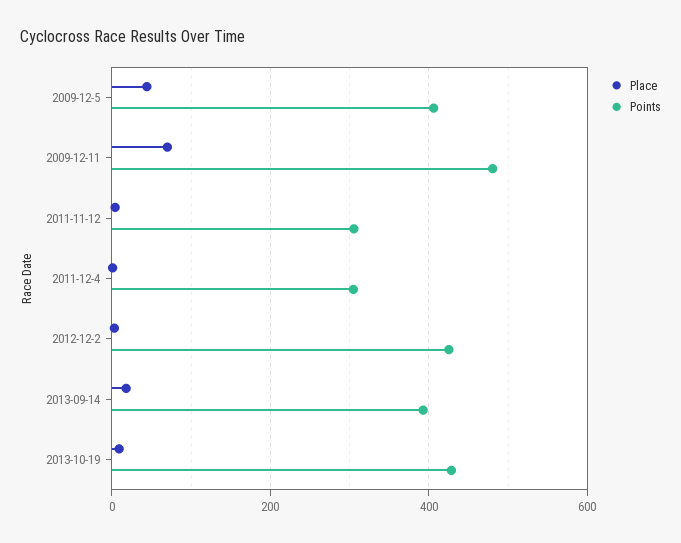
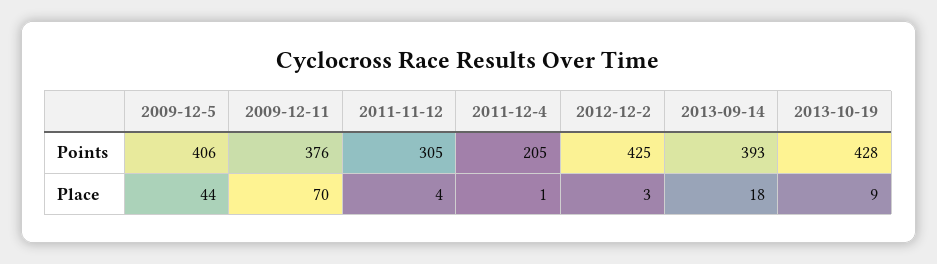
Points, 2009-12-11: 480 -> 376
Points, 2011-12-4: 300 -> 205

